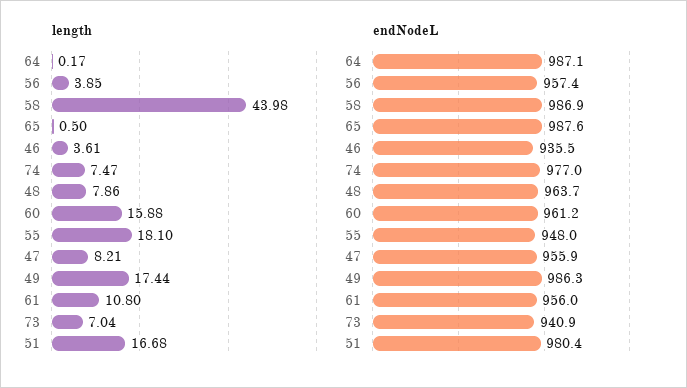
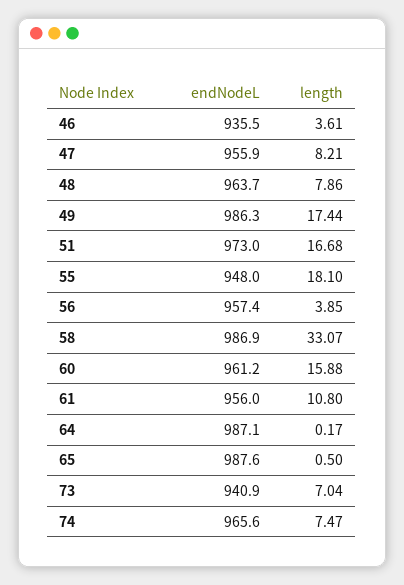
length, 58: 43.98 -> 33.07
endNodeL, 74: 977 -> 965.6
endNodeL, 51: 980.4 -> 973

